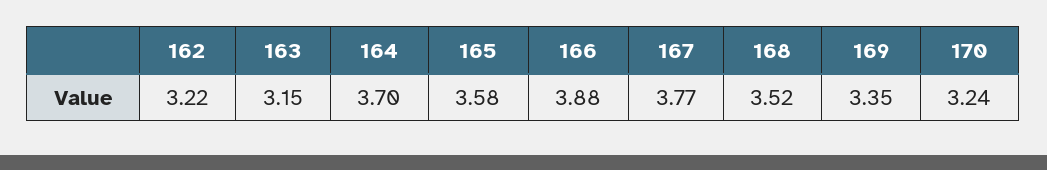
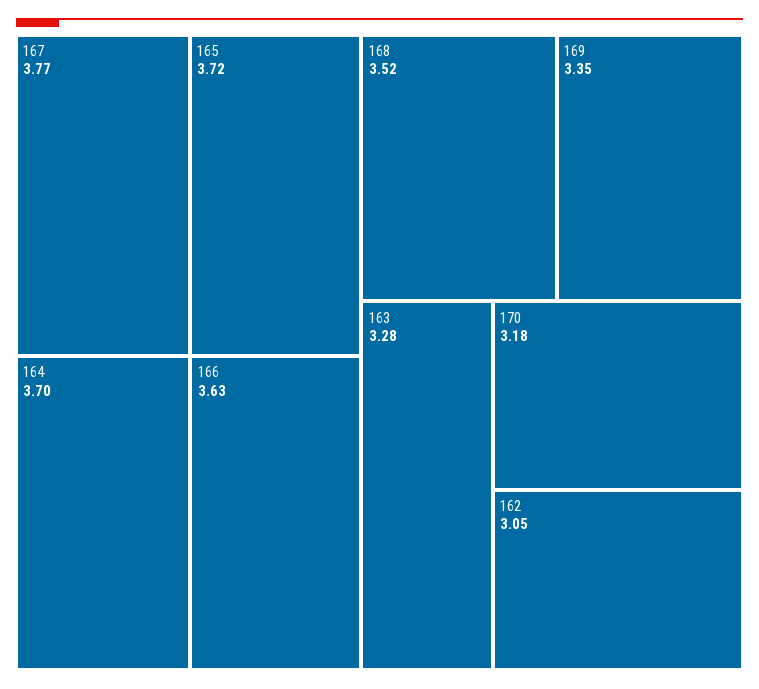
162: 3.22 -> 3.05
163: 3.15 -> 3.28
165: 3.58 -> 3.72
166: 3.88 -> 3.63
170: 3.24 -> 3.18

